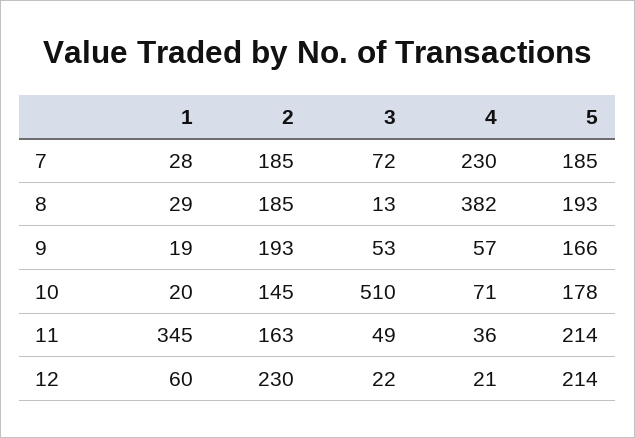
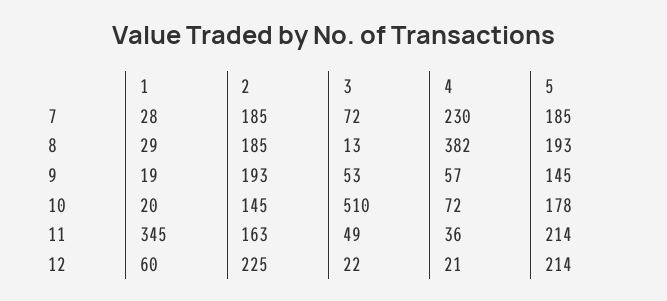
5, 9: 166 -> 145
4, 10: 71 -> 72
2, 12: 230 -> 225

